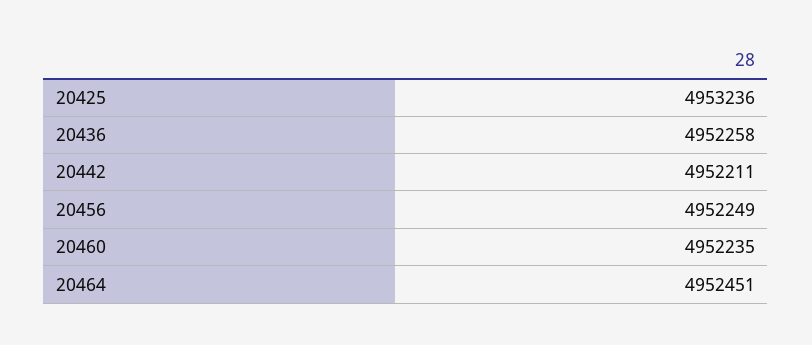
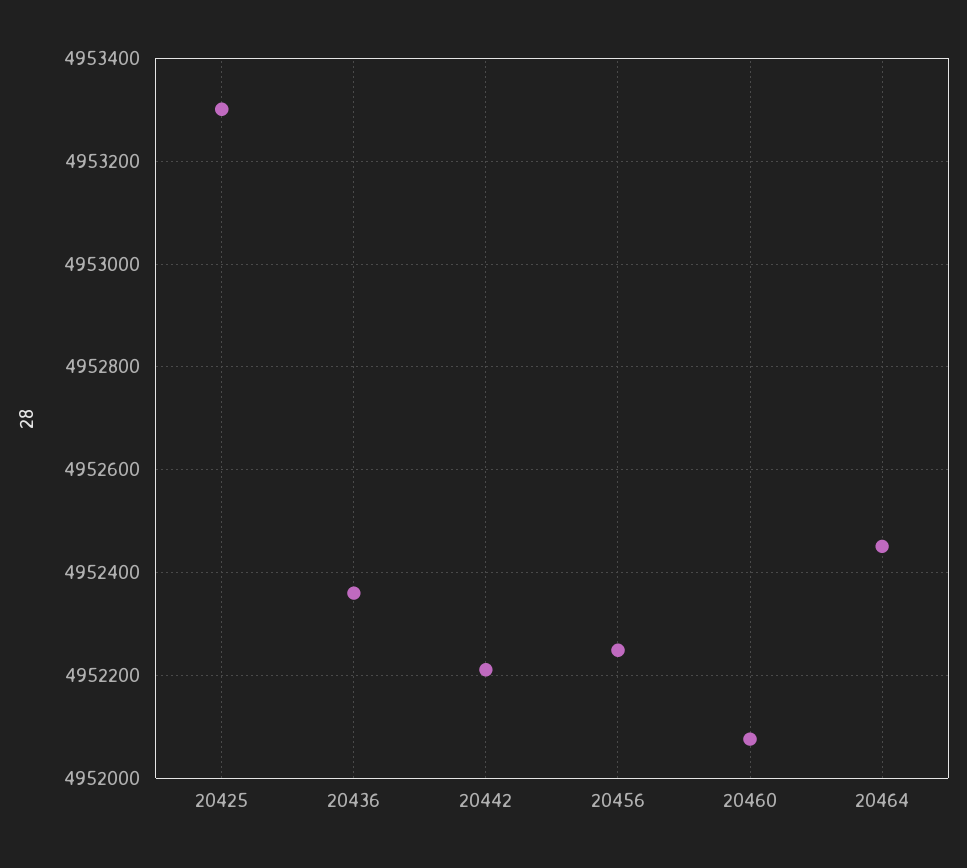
20425: 4953236 -> 4953300
20436: 4952258 -> 4952360
20460: 4952235 -> 4952080

